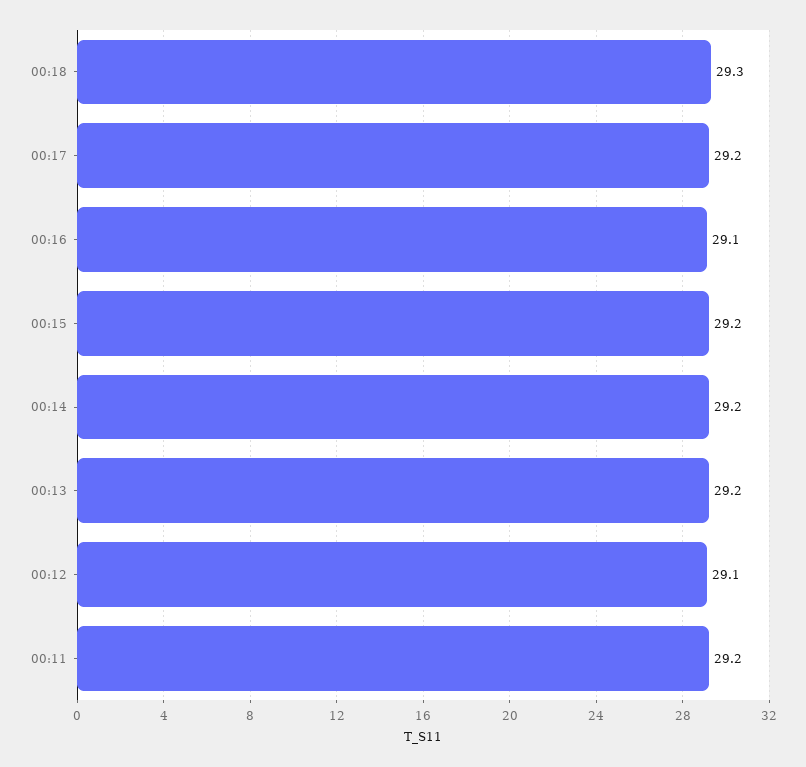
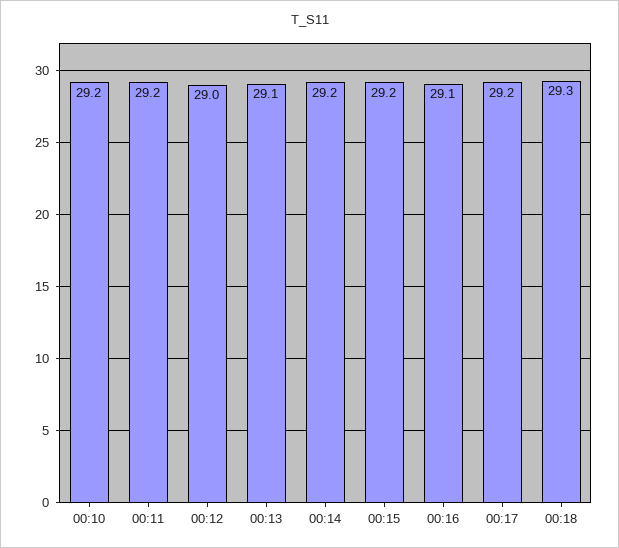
00:13: 29.2 -> 29.1
00:12: 29.1 -> 29
00:10: none -> 29.2

